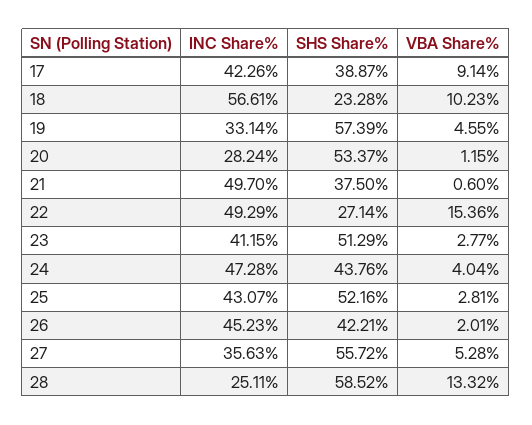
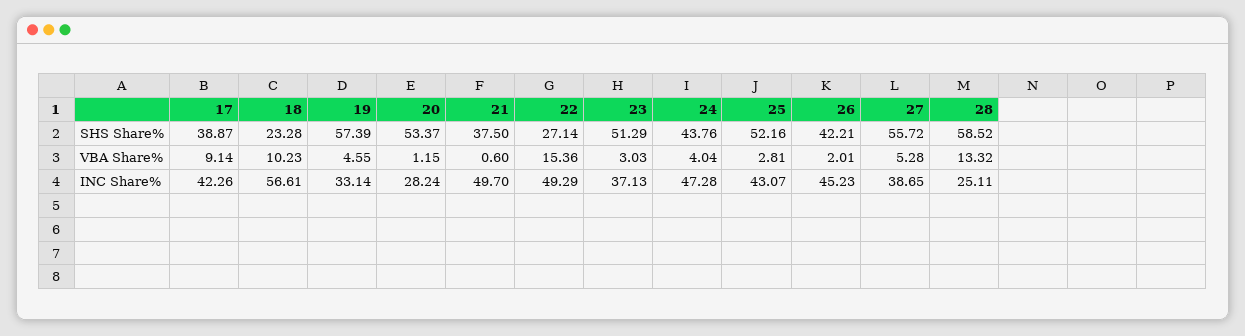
INC Share%, 23: 41.15 -> 37.13
VBA Share%, 23: 2.77 -> 3.03
INC Share%, 27: 35.63 -> 38.65

